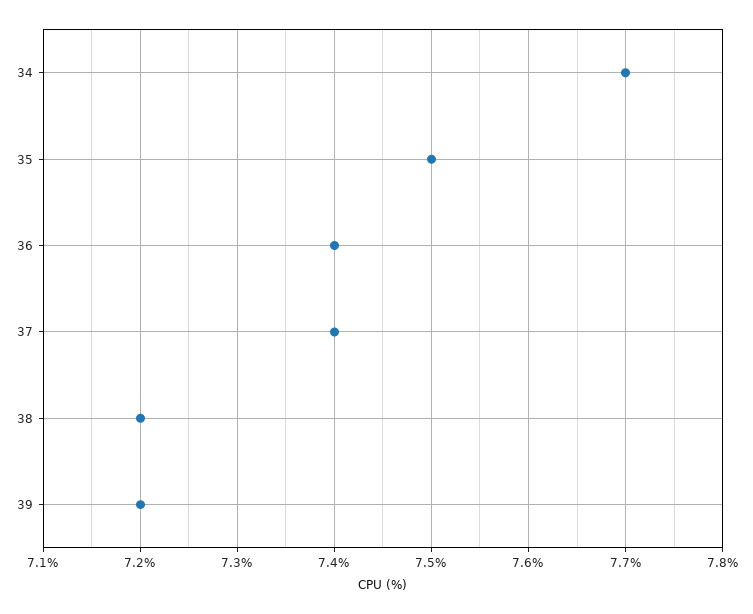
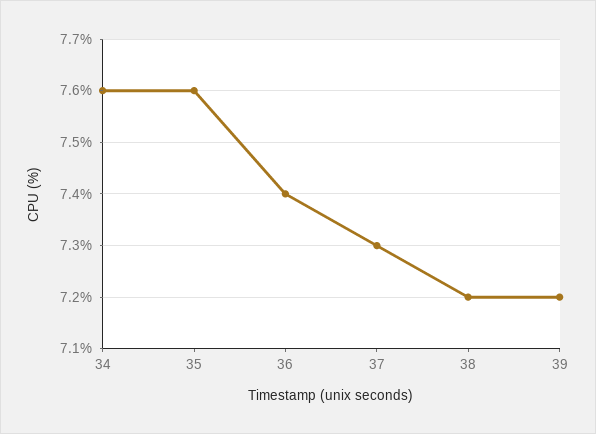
34: 7.7 -> 7.6
35: 7.5 -> 7.6
37: 7.4 -> 7.3

